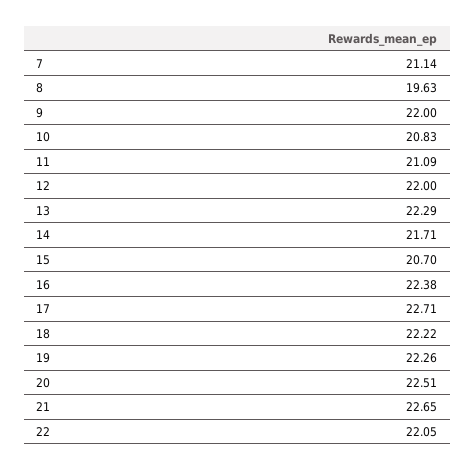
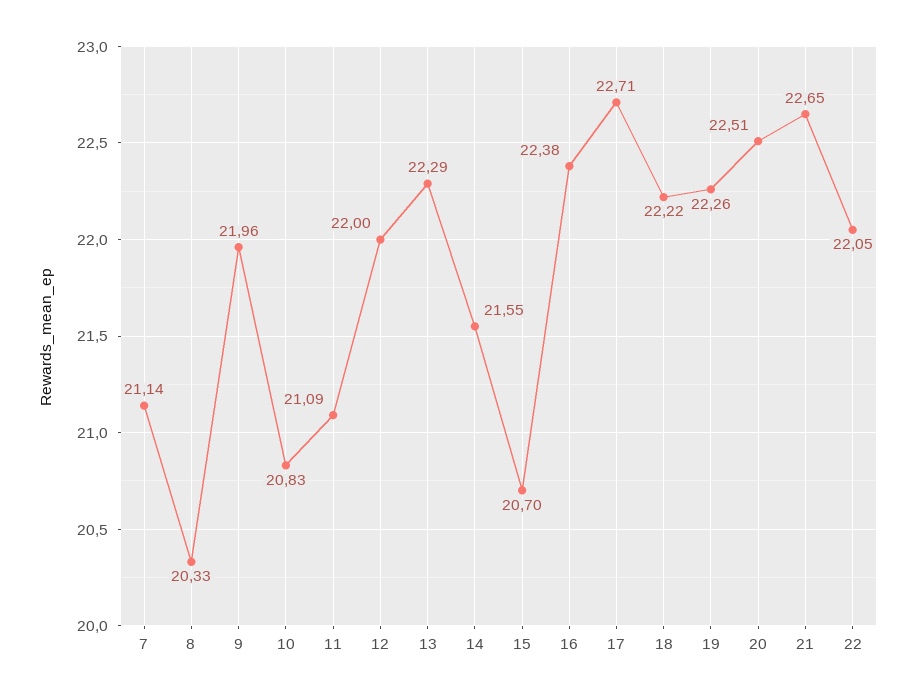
8: 19.63 -> 20.33
9: 22 -> 21.96
14: 21.71 -> 21.55

